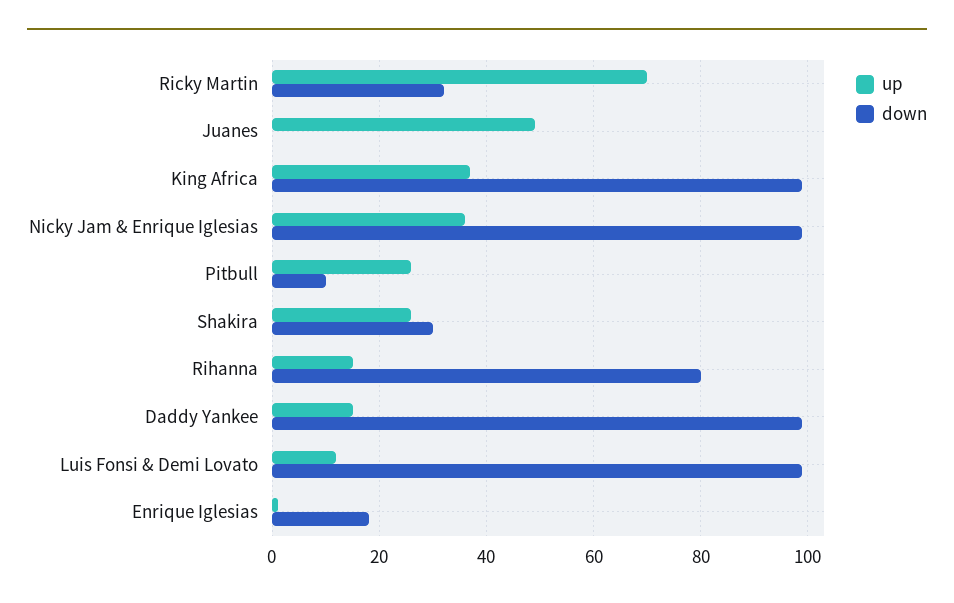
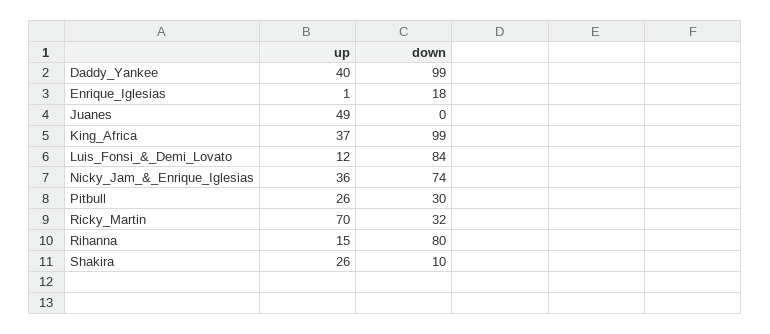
down, Nicky Jam & Enrique Iglesias: 100 -> 74
down, Pitbull: 10 -> 30
down, Shakira: 30 -> 10
up, Daddy Yankee: 15 -> 40
down, Luis Fonsi & Demi Lovato: 100 -> 84

